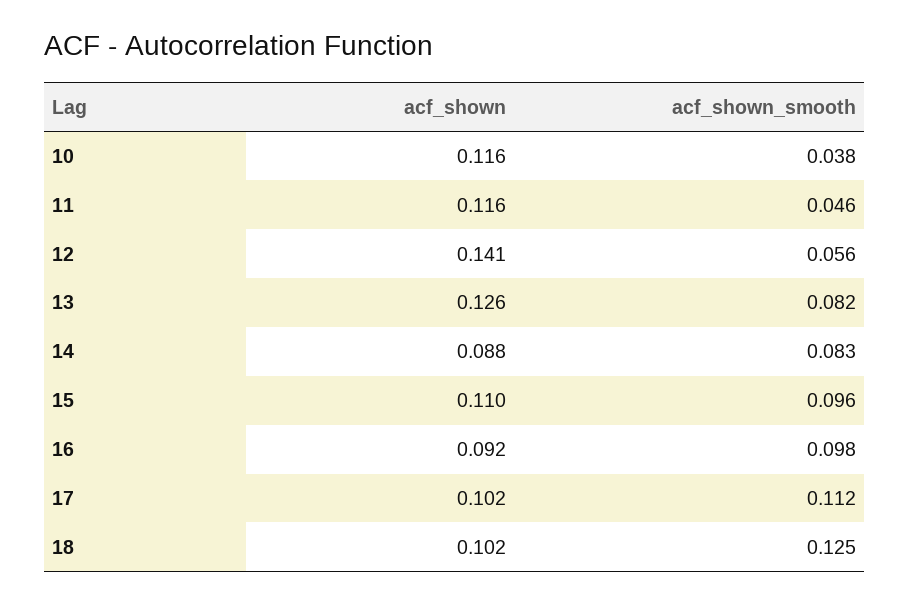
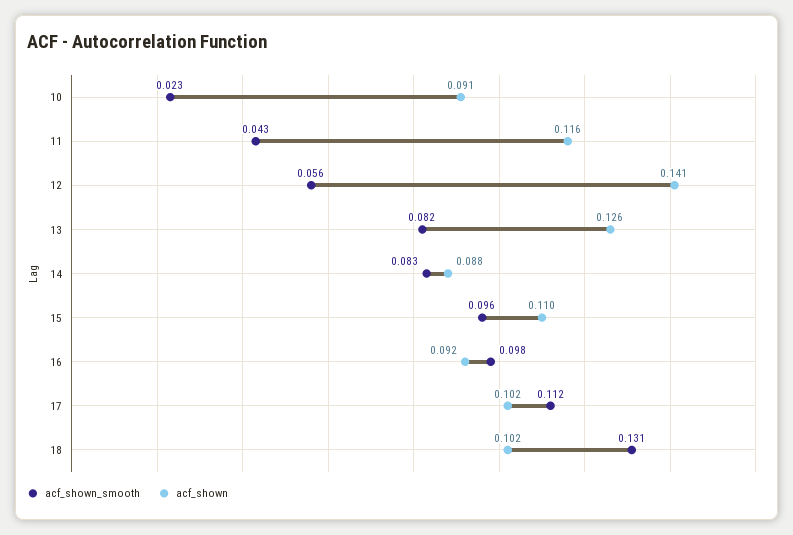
acf_shown, 10: 0.116 -> 0.091
acf_shown_smooth, 10: 0.038 -> 0.023
acf_shown_smooth, 11: 0.046 -> 0.043
acf_shown_smooth, 18: 0.125 -> 0.131

